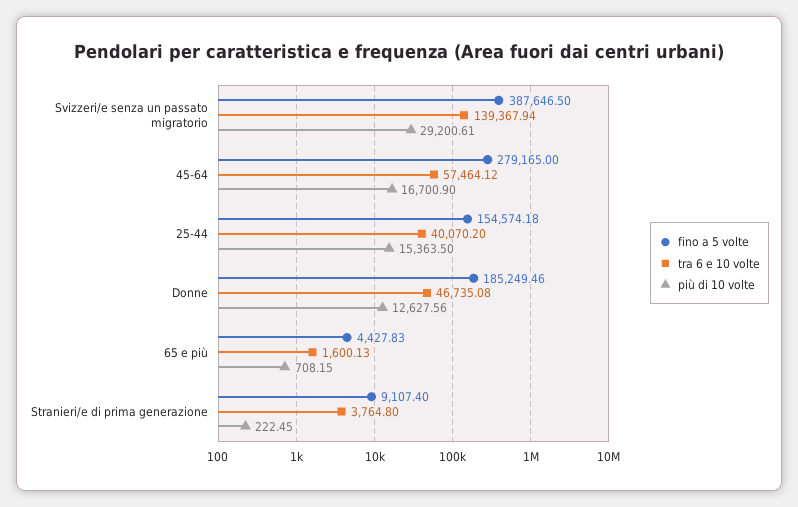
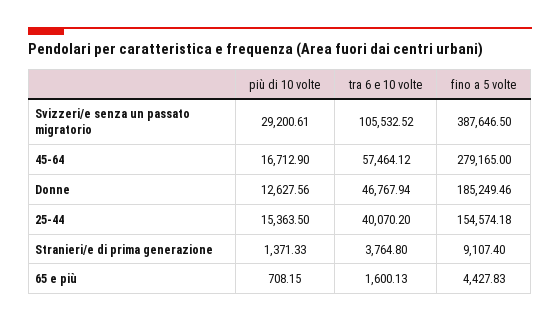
tra 6 e 10 volte, Svizzeri/e senza un passato migratorio: 139367.94 -> 105532.52
più di 10 volte, 45-64: 16700.9 -> 16712.9
tra 6 e 10 volte, Donne: 46735.08 -> 46767.94
più di 10 volte, Stranieri/e di prima generazione: 222.45 -> 1371.33

